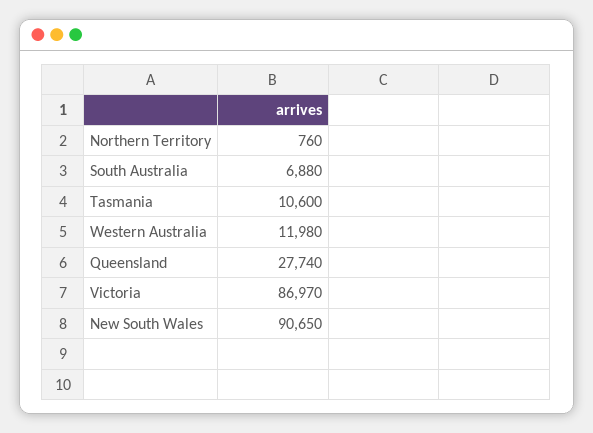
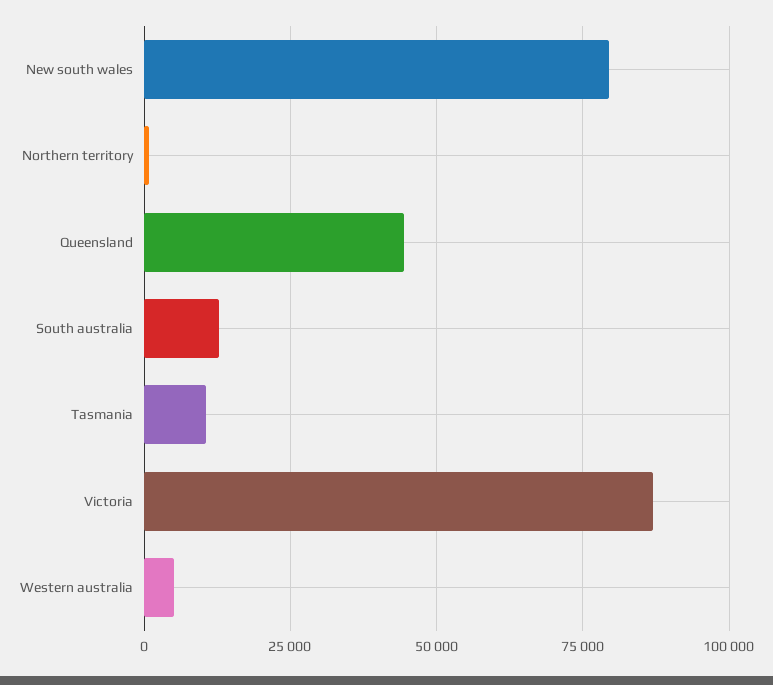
South Australia: 6880 -> 12500
Western Australia: 11980 -> 5000
Queensland: 27740 -> 45000
New South Wales: 90650 -> 80000

